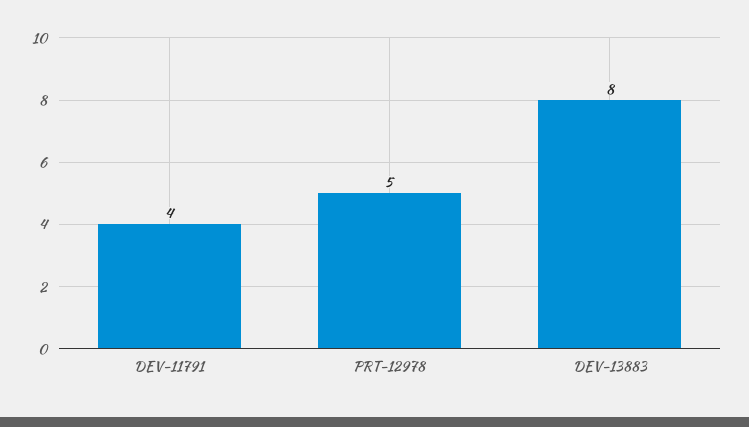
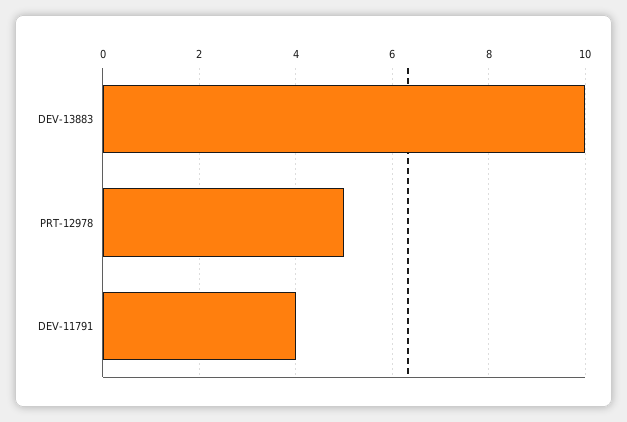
DEV-13883: 8 -> 10

